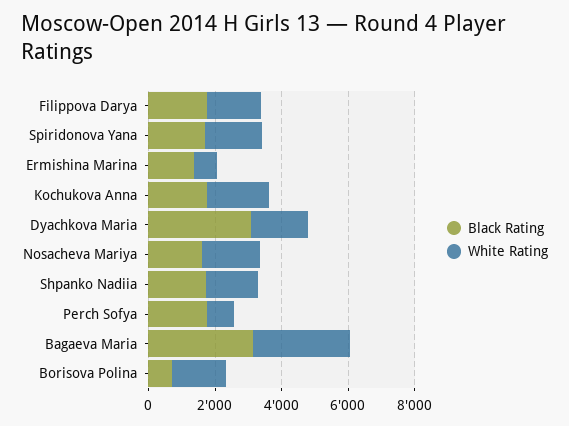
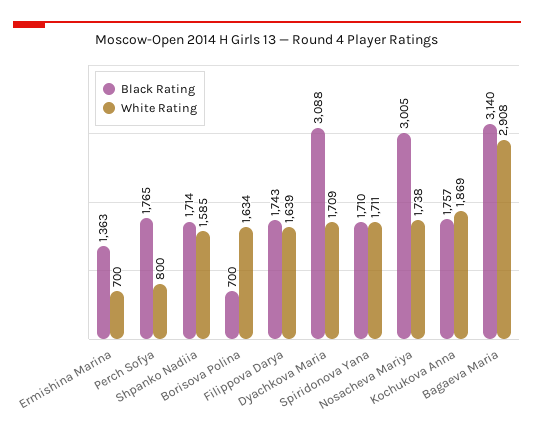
Black Rating, Nosacheva Mariya: 1500 -> 3005

